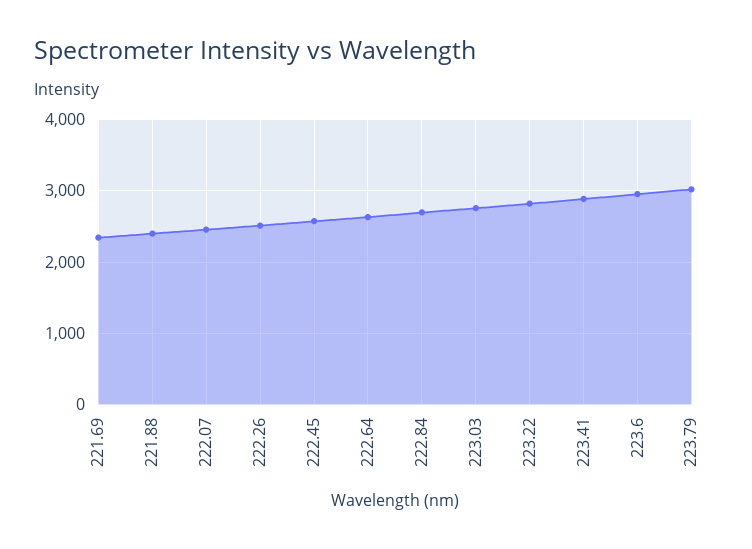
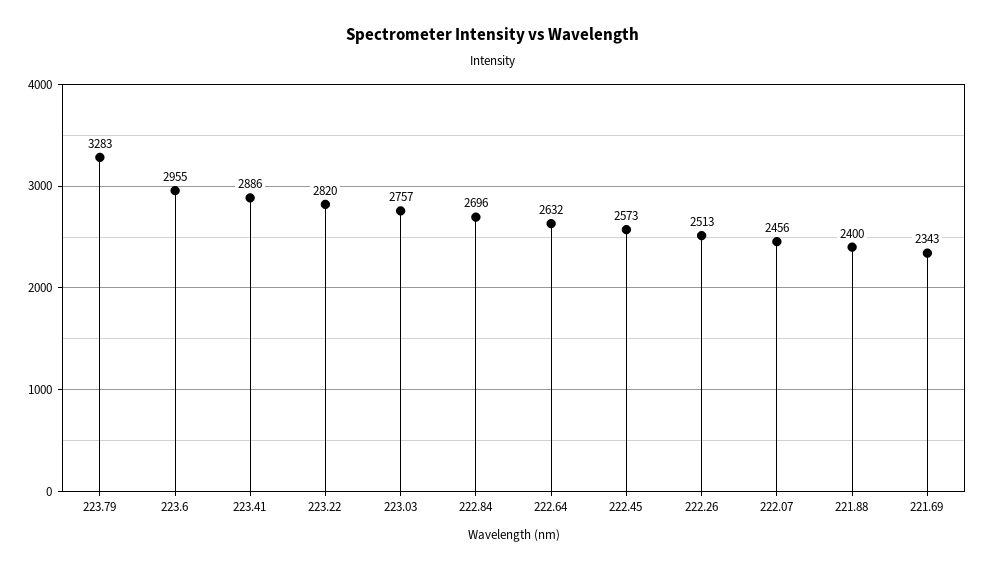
223.79: 3000 -> 3283

